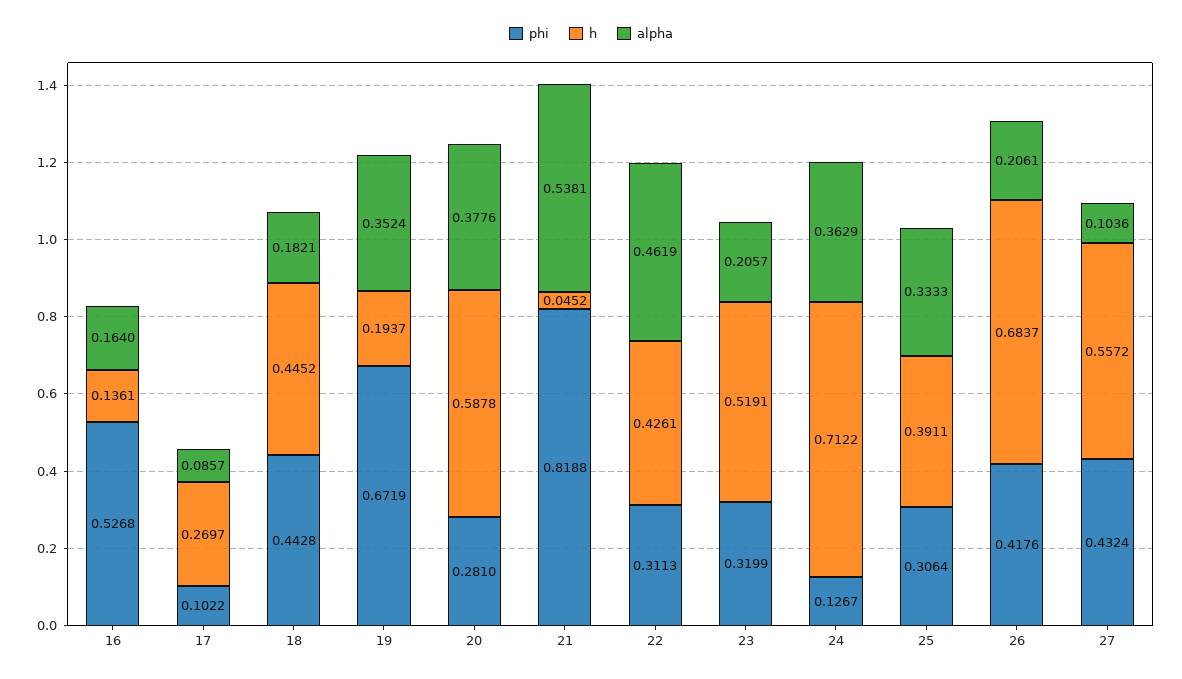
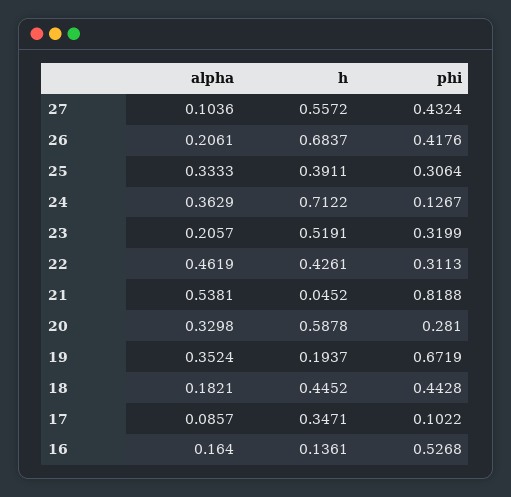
h, 17: 0.2697 -> 0.3471
alpha, 20: 0.3776 -> 0.3298

